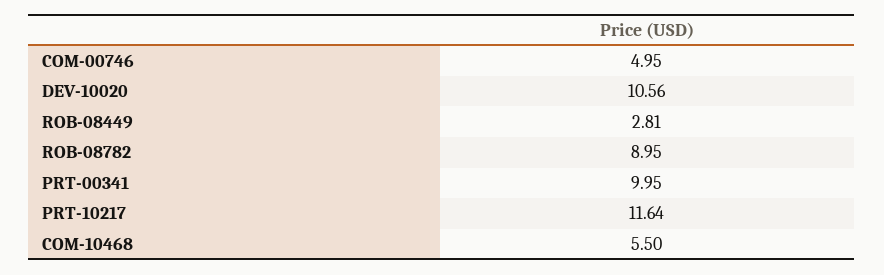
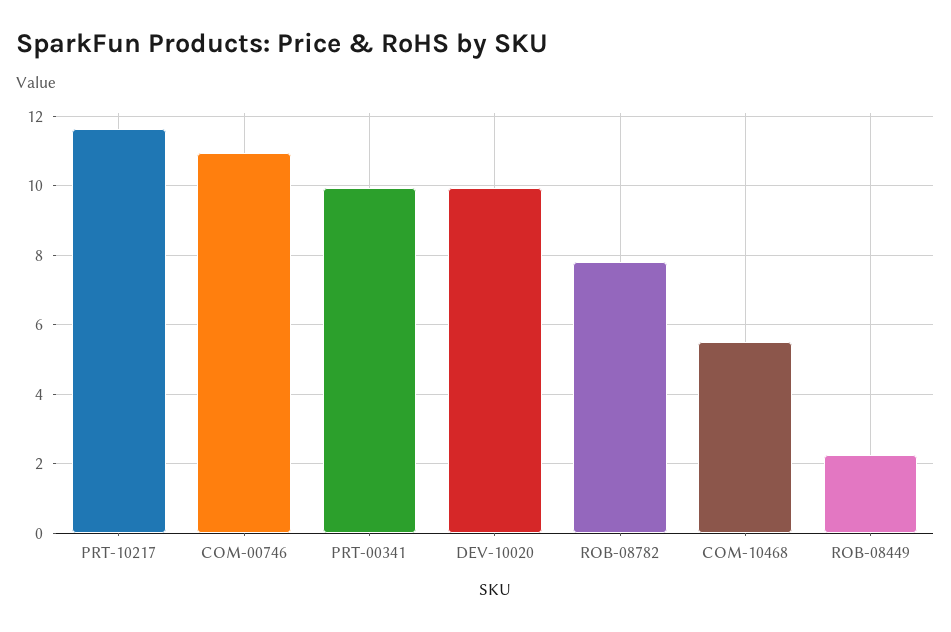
COM-00746: 4.95 -> 11
DEV-10020: 10.56 -> 10
ROB-08449: 2.81 -> 2.2
ROB-08782: 8.95 -> 7.8

